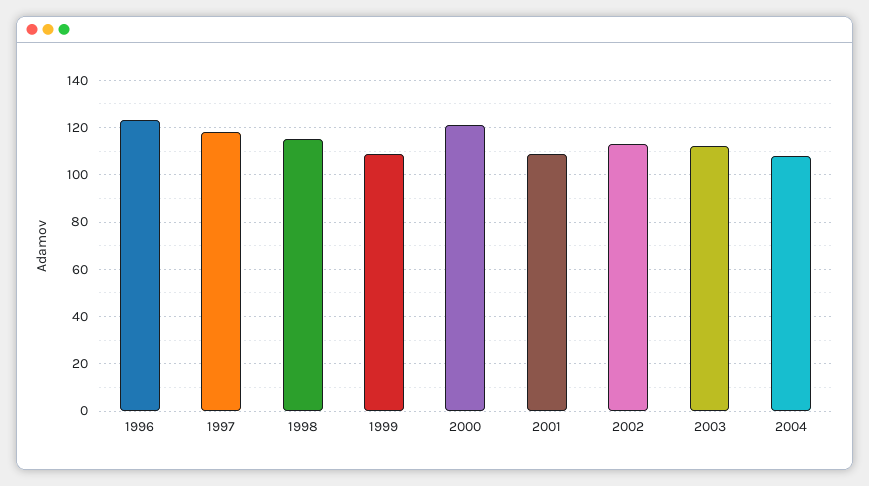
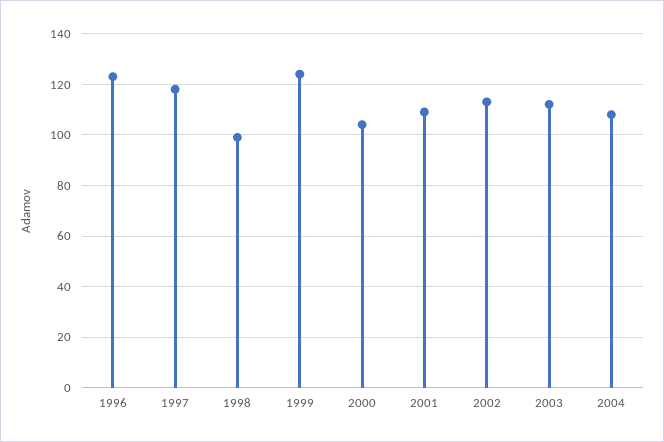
1998: 115 -> 100
1999: 110 -> 125
2000: 120 -> 105

